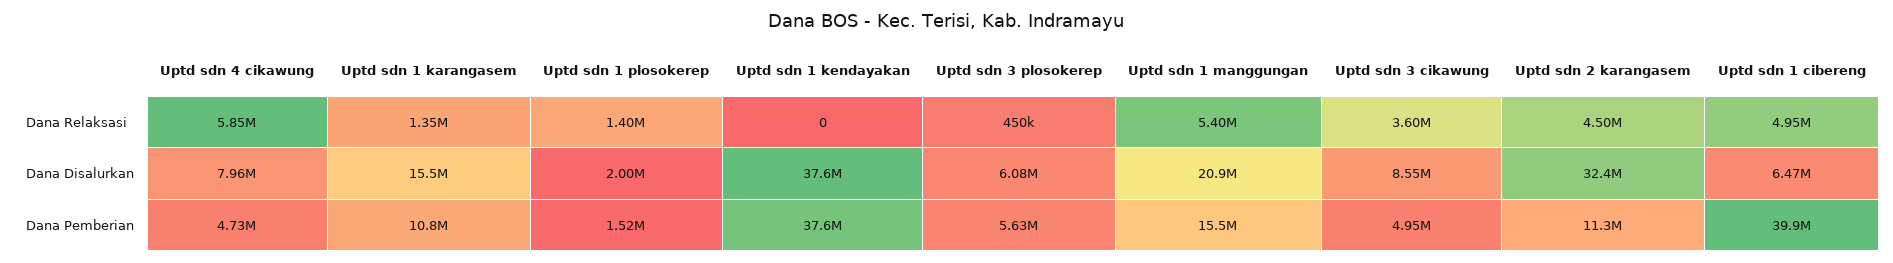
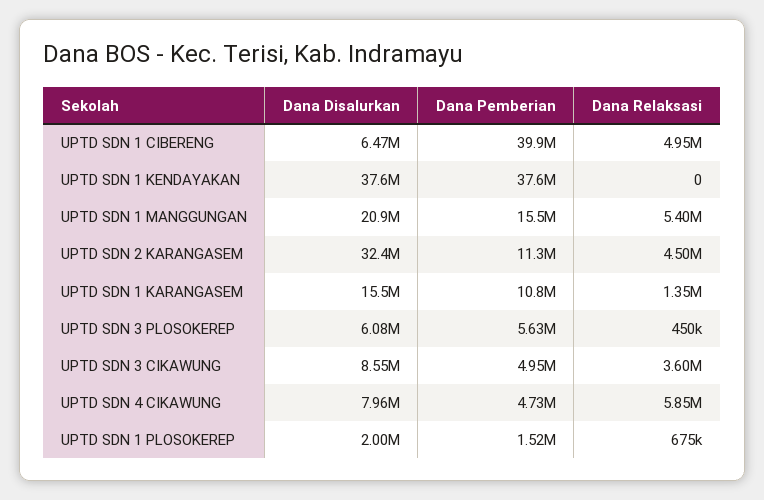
Uptd sdn 1 plosokerep, Dana Relaksasi: 1400000 -> 675000

